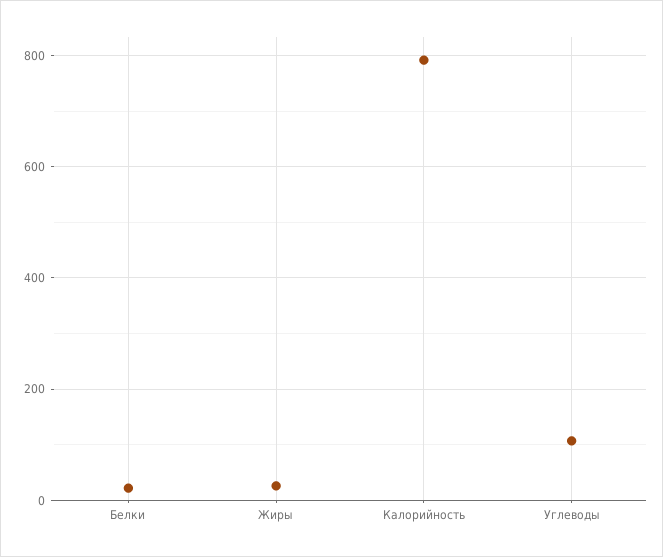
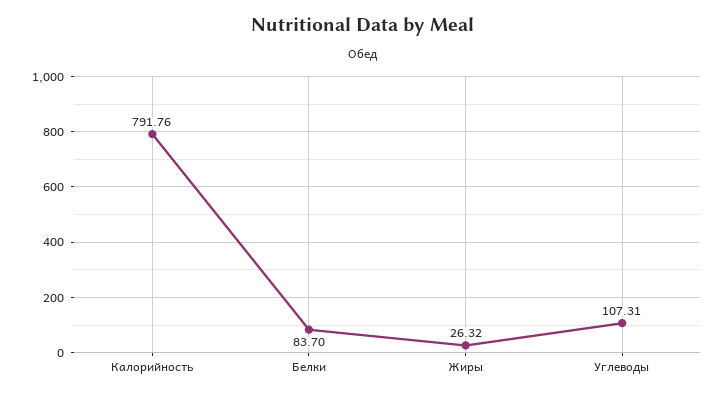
Белки: 20 -> 83.7

